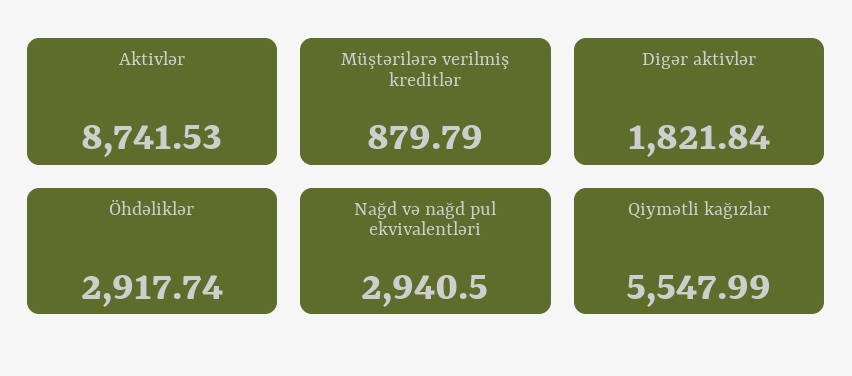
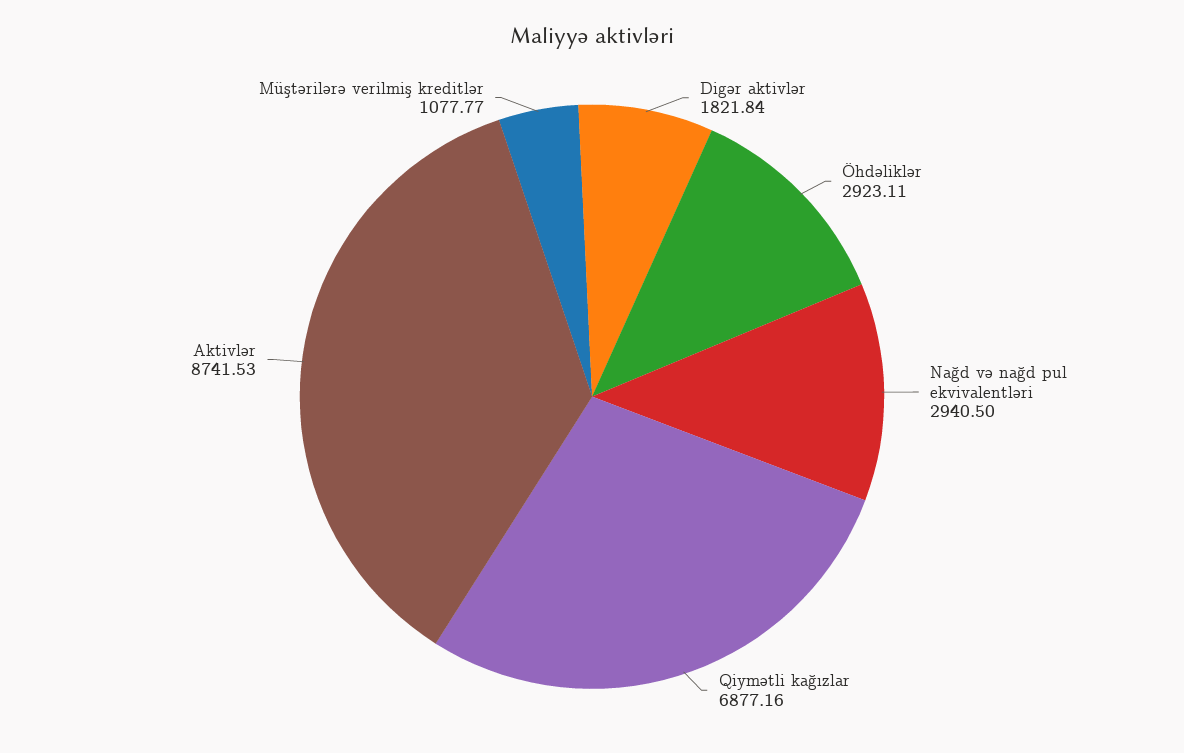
Müştərilərə verilmiş kreditlər: 879.79 -> 1077.77
Öhdəliklər: 2917.74 -> 2923.11
Qiymətli kağızlar: 5547.99 -> 6877.16

